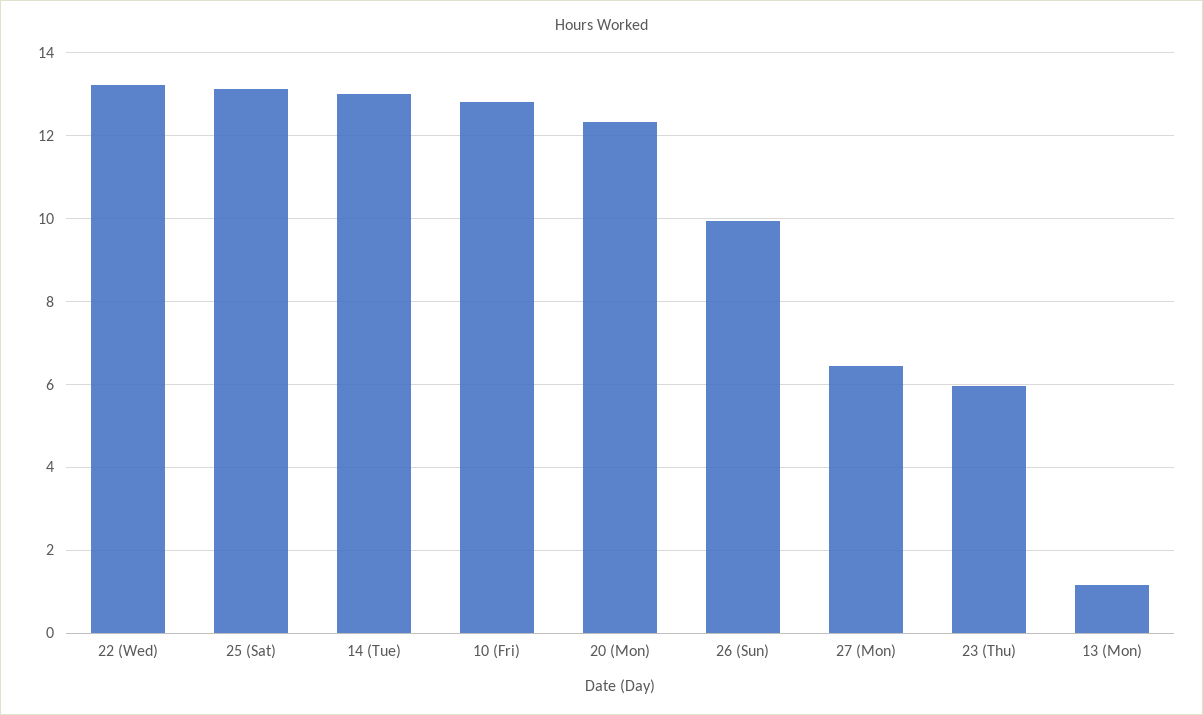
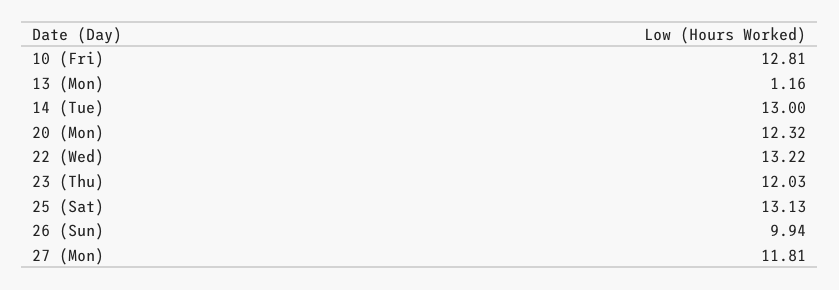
27 (Mon): 6.4 -> 11.81
23 (Thu): 6 -> 12.03

